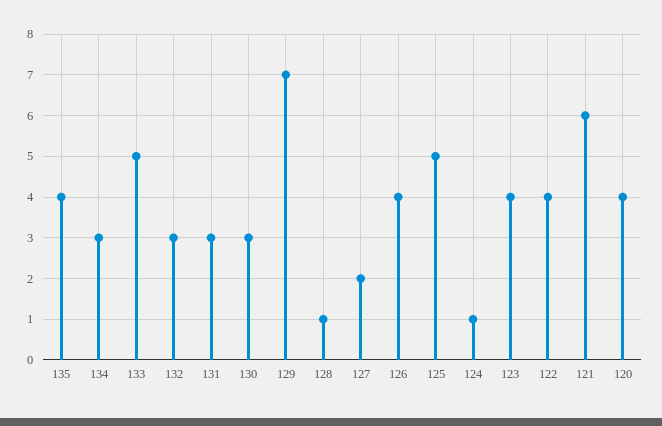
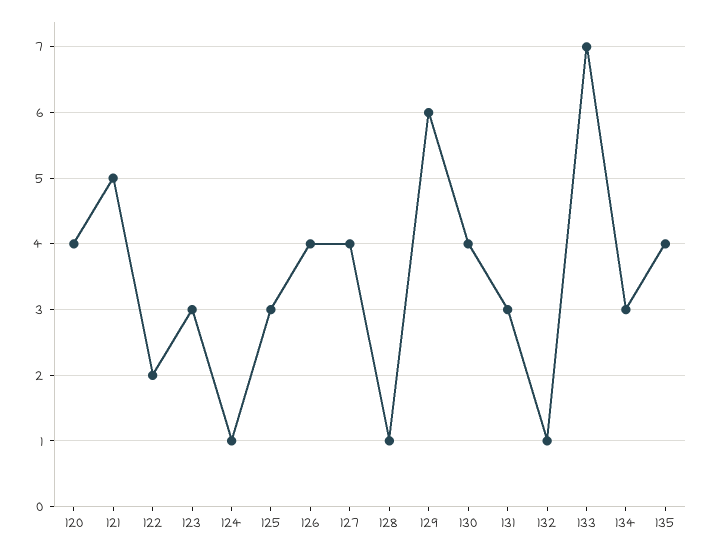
133: 5 -> 7
132: 3 -> 1
130: 3 -> 4
129: 7 -> 6
127: 2 -> 4
125: 5 -> 3
123: 4 -> 3
122: 4 -> 2
121: 6 -> 5

